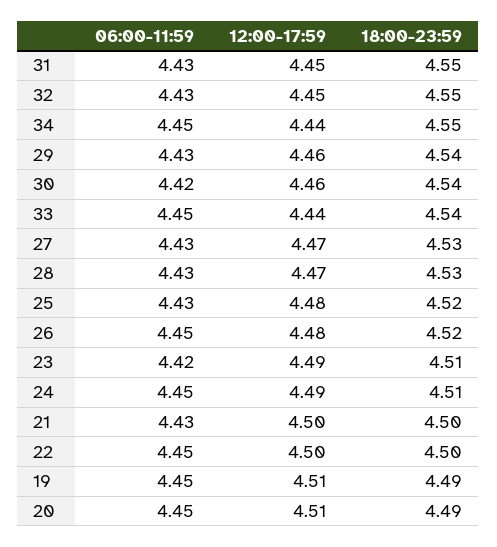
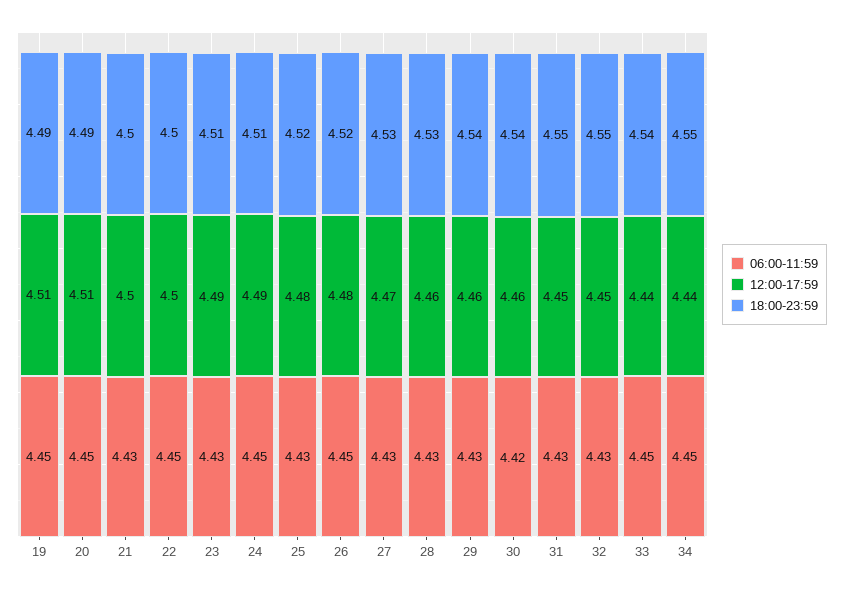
12:00-17:59, 28: 4.47 -> 4.46
06:00-11:59, 23: 4.42 -> 4.43

